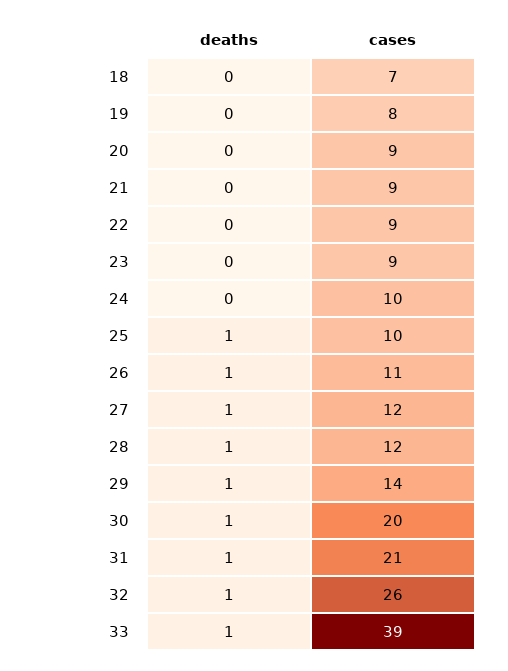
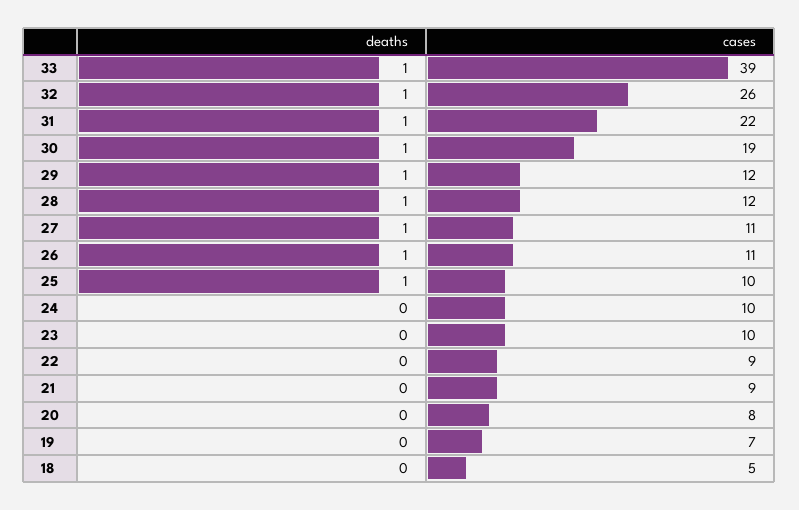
cases, 18: 7 -> 5
cases, 19: 8 -> 7
cases, 20: 9 -> 8
cases, 23: 9 -> 10
cases, 27: 12 -> 11
cases, 29: 14 -> 12
cases, 30: 20 -> 19
cases, 31: 21 -> 22

